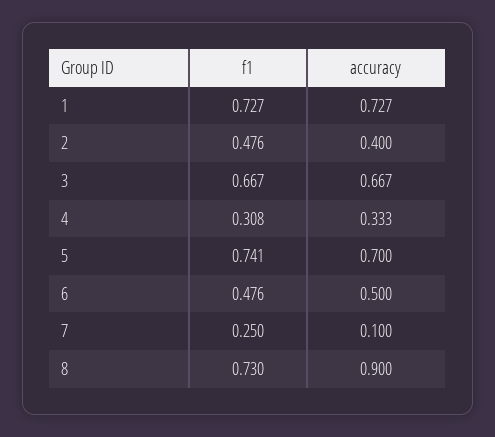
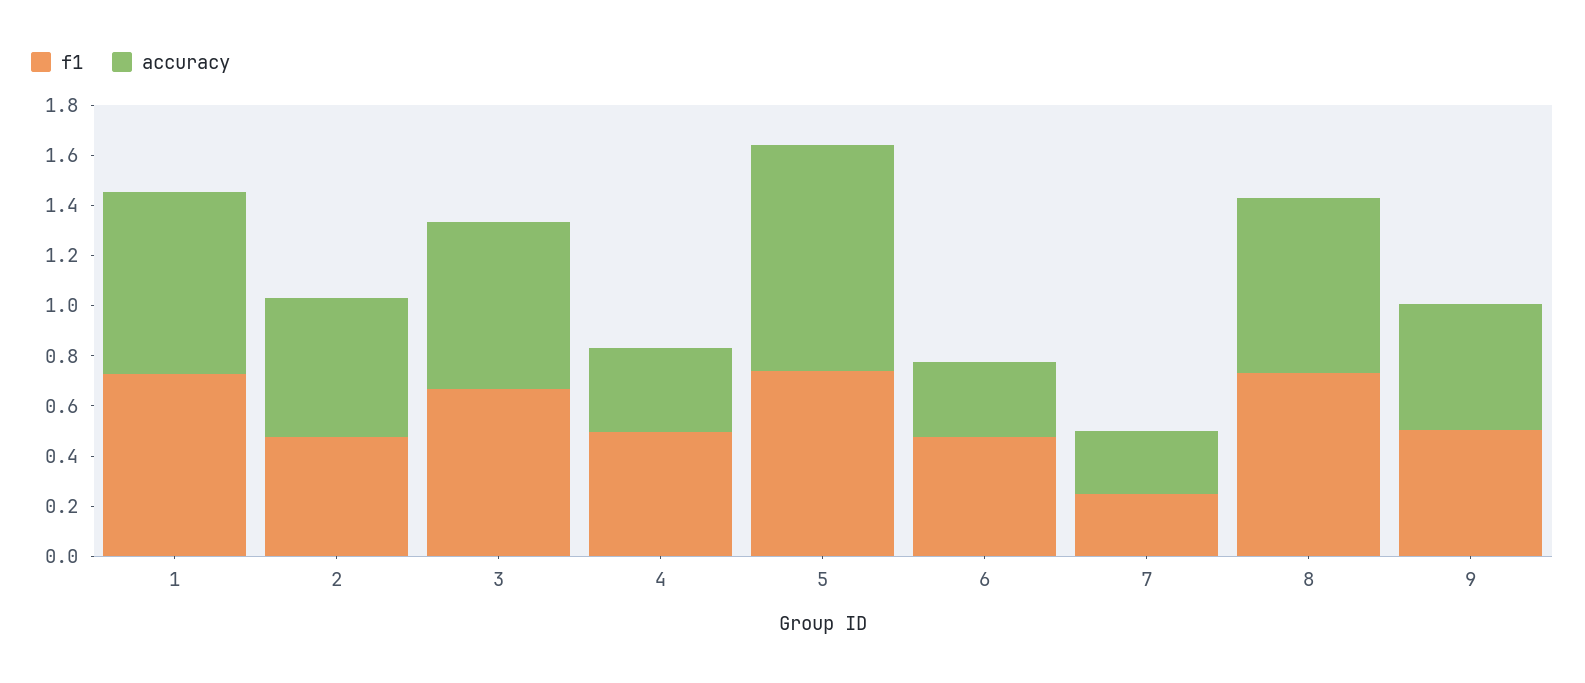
accuracy, 2: 0.4 -> 0.55
f1, 4: 0.308 -> 0.5
accuracy, 5: 0.7 -> 0.9
accuracy, 6: 0.5 -> 0.3
accuracy, 7: 0.1 -> 0.25
accuracy, 8: 0.9 -> 0.7
f1, 9: none -> 0.5
accuracy, 9: none -> 0.5

